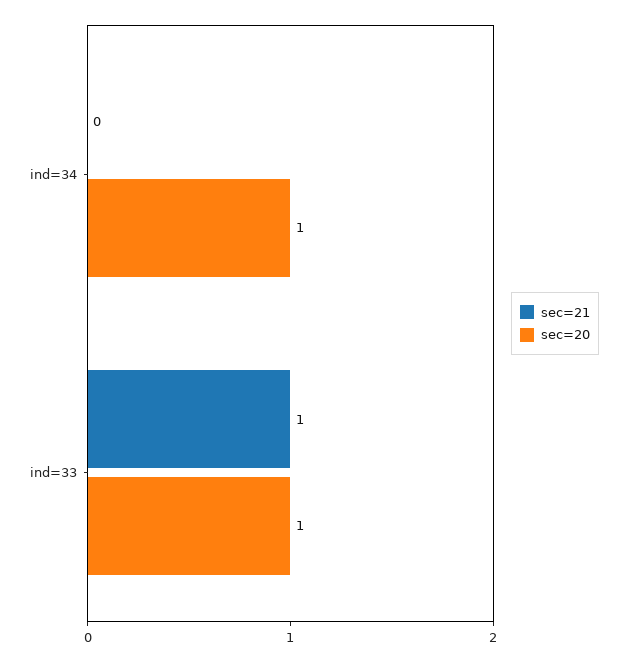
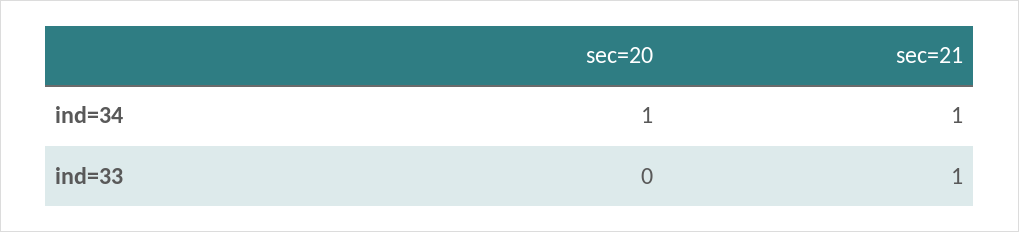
sec=21, ind=34: 0 -> 1
sec=20, ind=33: 1 -> 0

